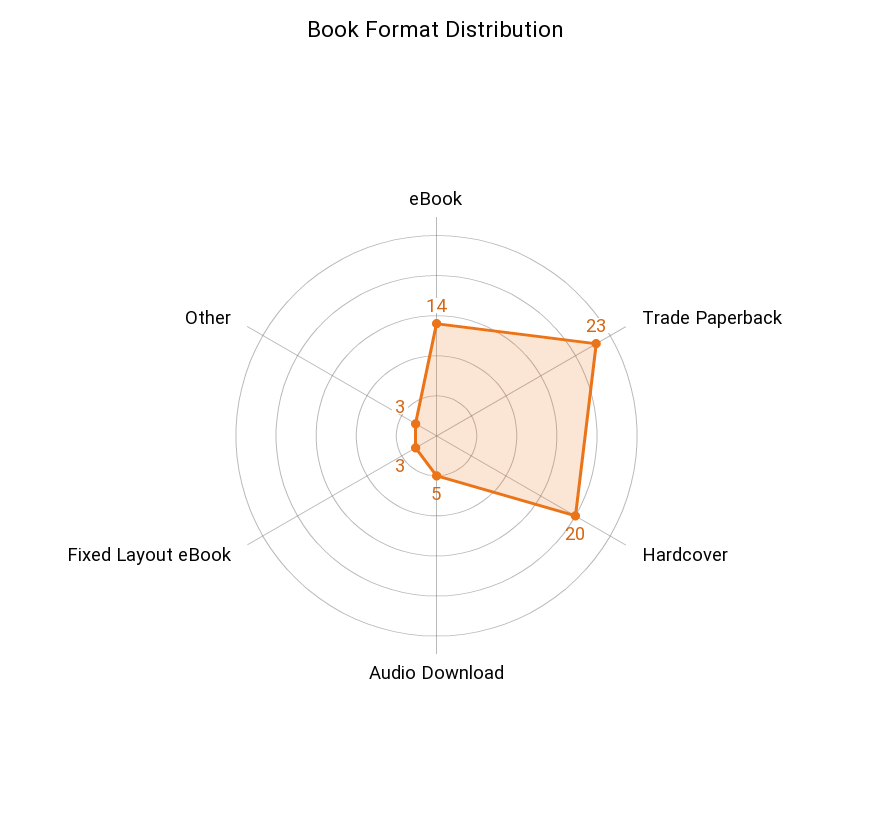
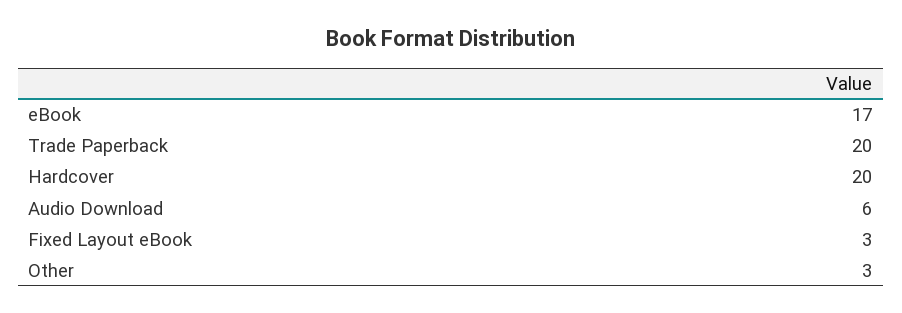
eBook: 14 -> 17
Trade Paperback: 23 -> 20
Audio Download: 5 -> 6

